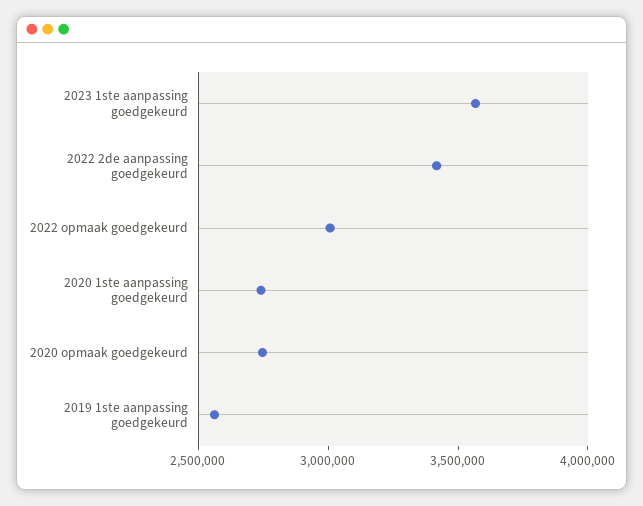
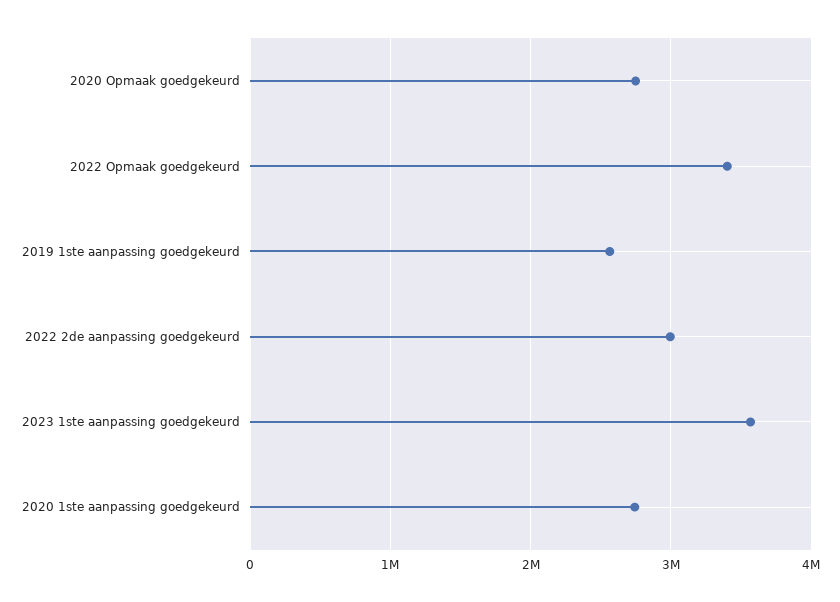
2022 2de aanpassing goedgekeurd: 3400000 -> 3000000
2022 opmaak goedgekeurd: 3000000 -> 3400000

